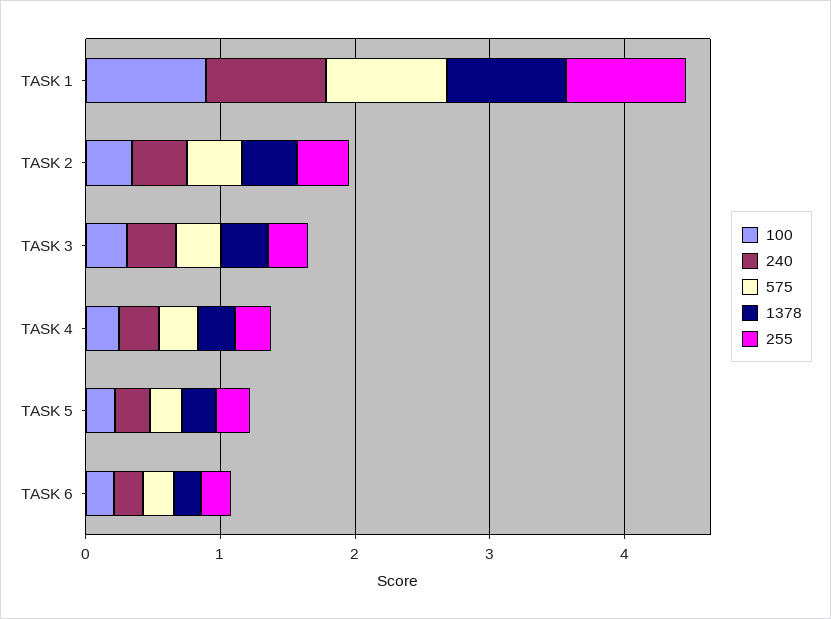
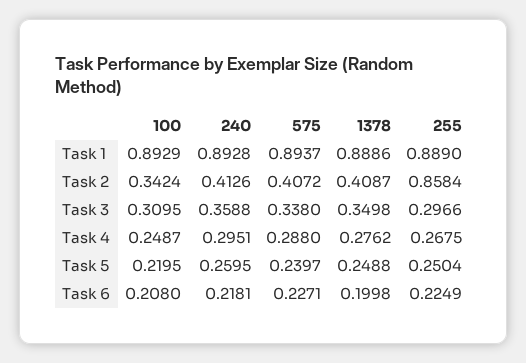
255, TASK 2: 0.4 -> 0.8584

